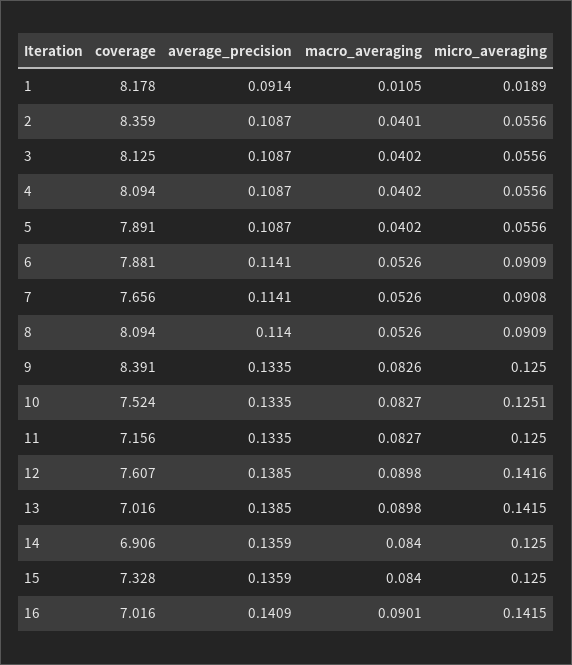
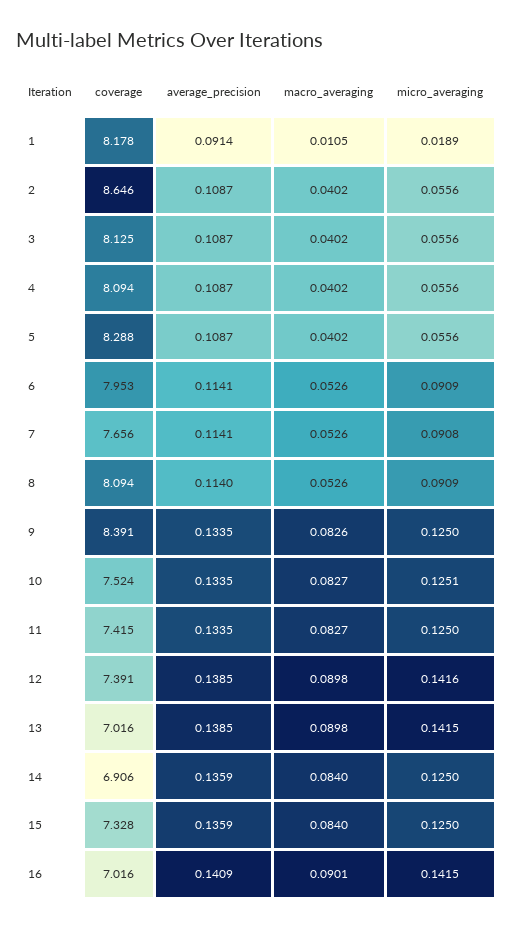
coverage, 2: 8.359 -> 8.646
macro_averaging, 2: 0.0401 -> 0.0402
coverage, 5: 7.891 -> 8.288
coverage, 6: 7.881 -> 7.953
coverage, 11: 7.156 -> 7.415
coverage, 12: 7.607 -> 7.391

